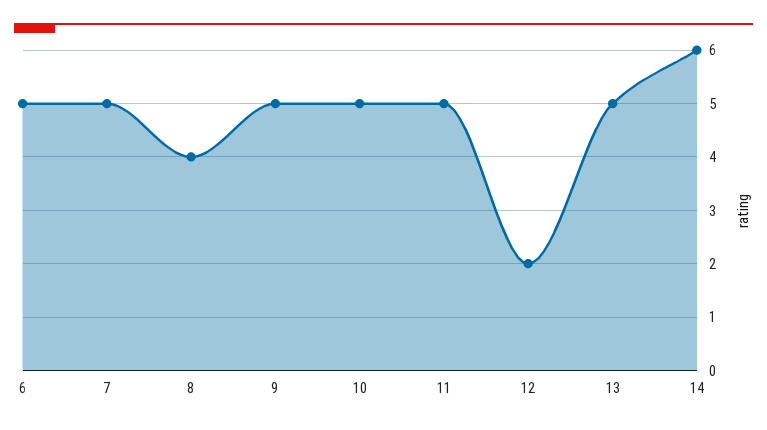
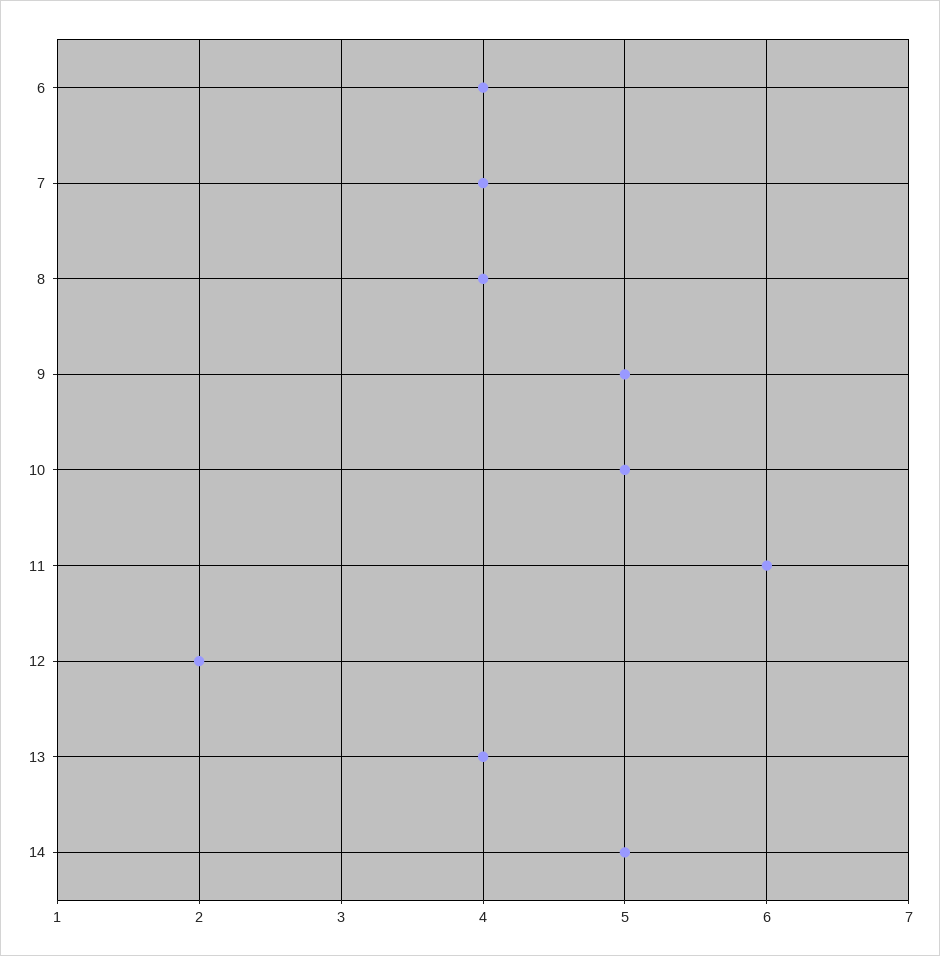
6: 5 -> 4
7: 5 -> 4
11: 5 -> 6
13: 5 -> 4
14: 6 -> 5

